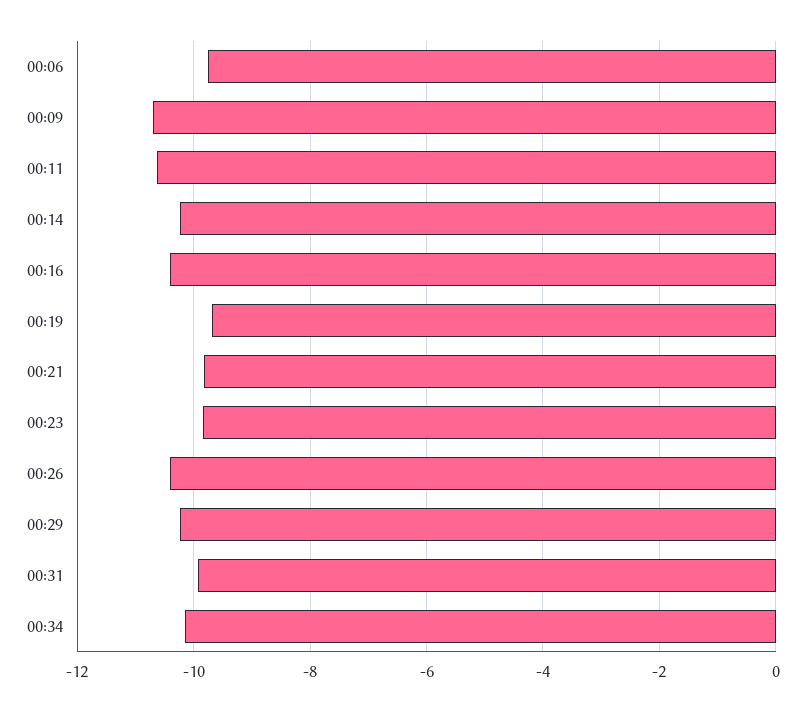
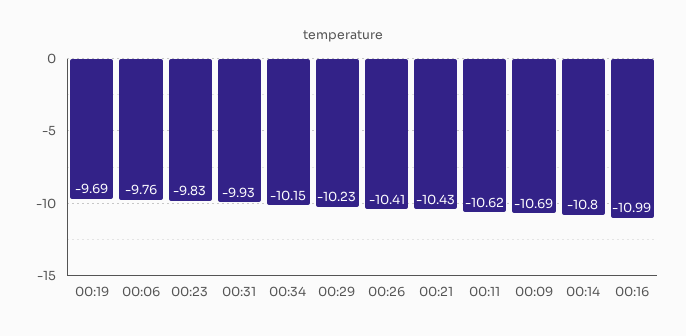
00:14: -10.2 -> -10.8
00:16: -10.4 -> -10.99
00:21: -9.8 -> -10.43

